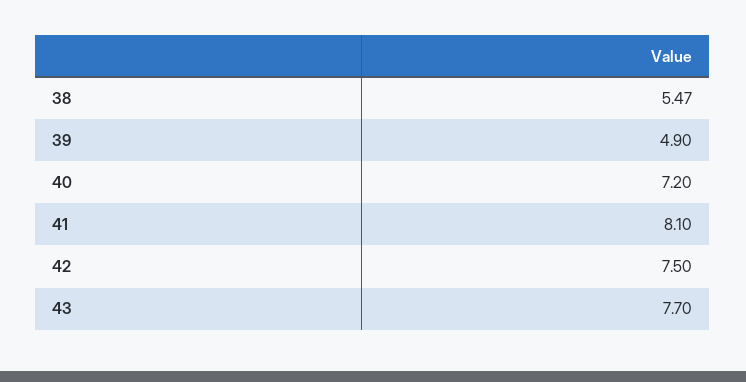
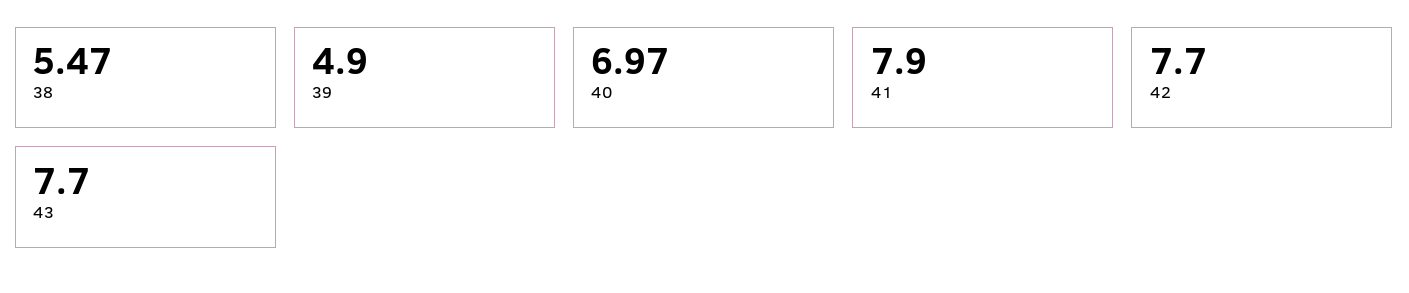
40: 7.2 -> 6.97
41: 8.1 -> 7.9
42: 7.5 -> 7.7

